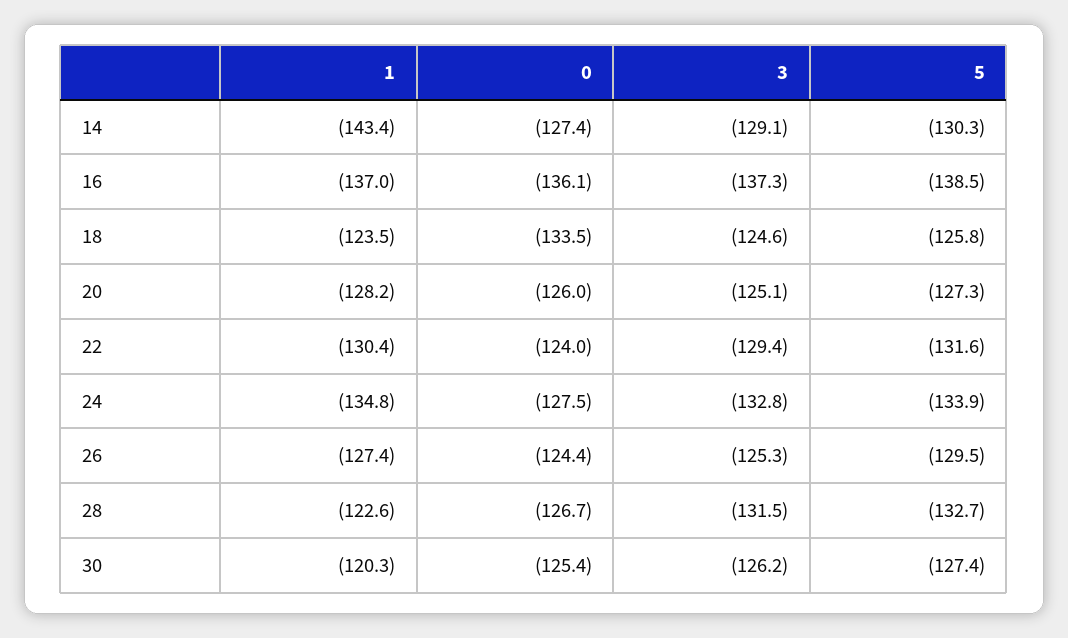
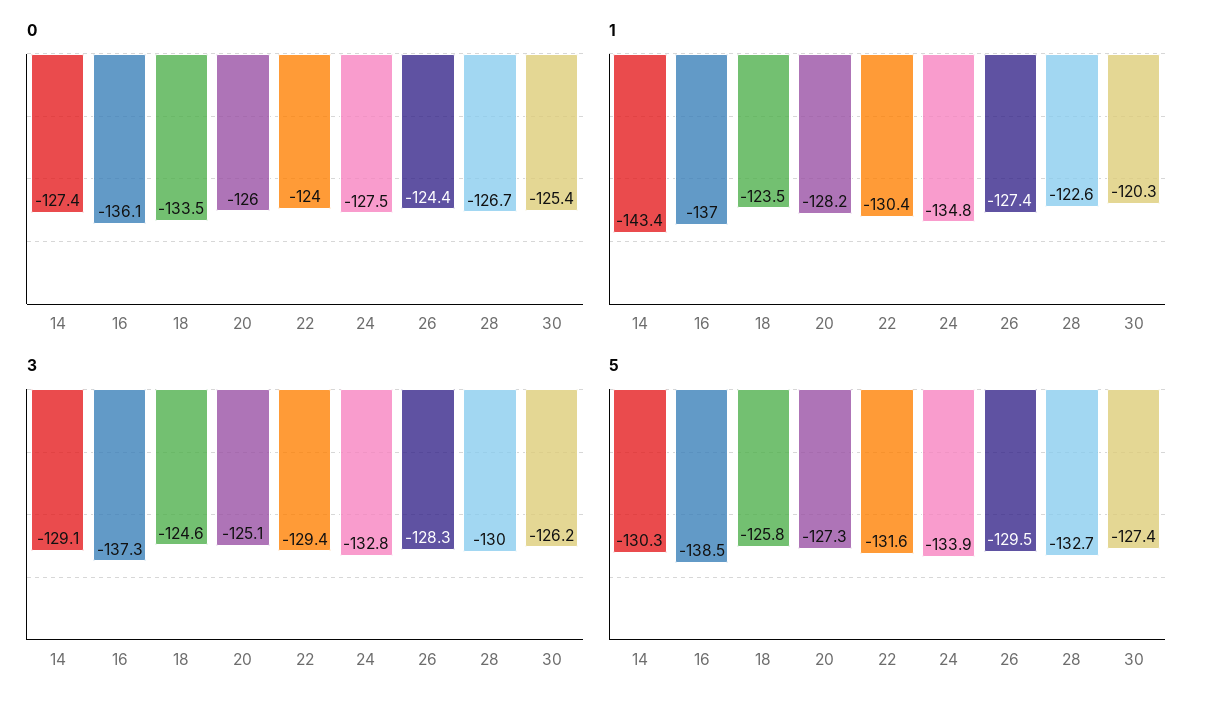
3, 26: -125.3 -> -128.3
3, 28: -131.5 -> -130

